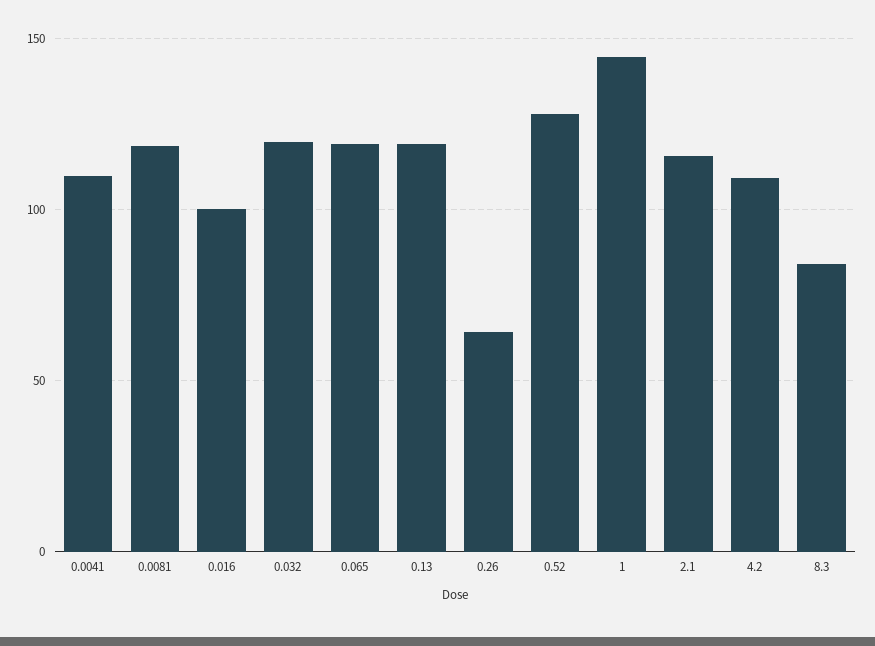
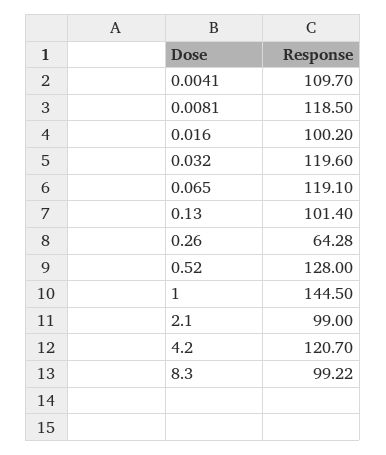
0.13: 120 -> 101.4
2.1: 115 -> 99
4.2: 110 -> 120.7
8.3: 85 -> 99.22

